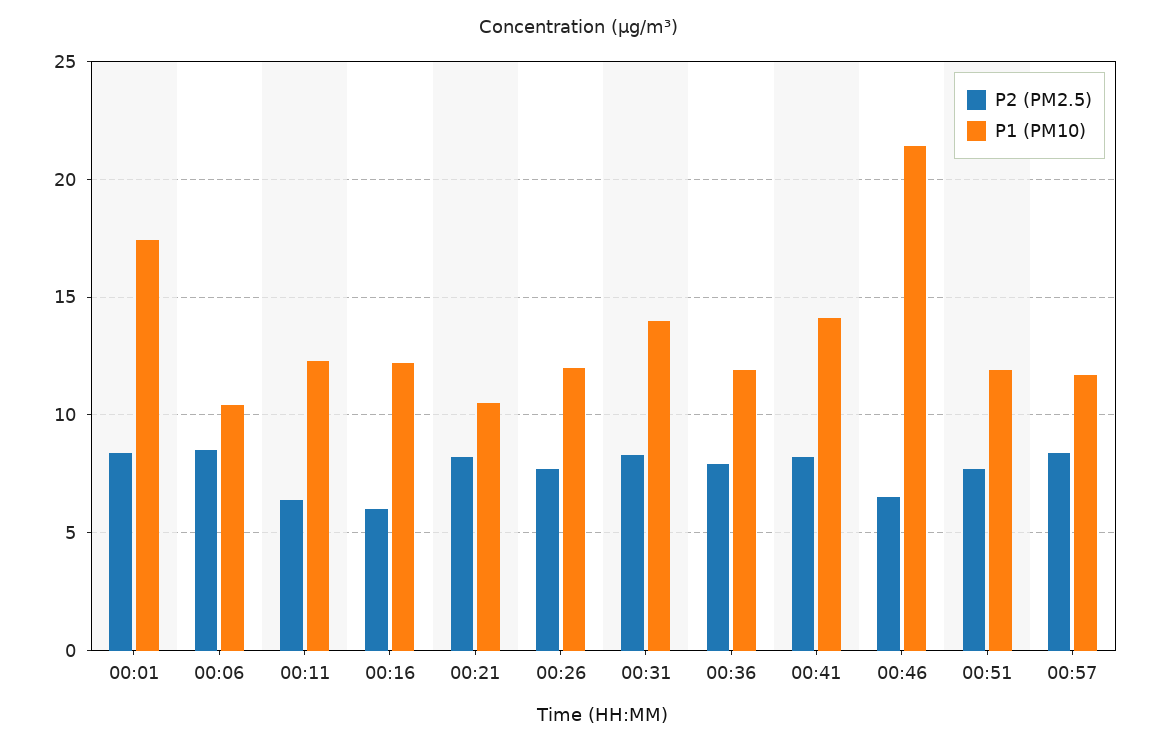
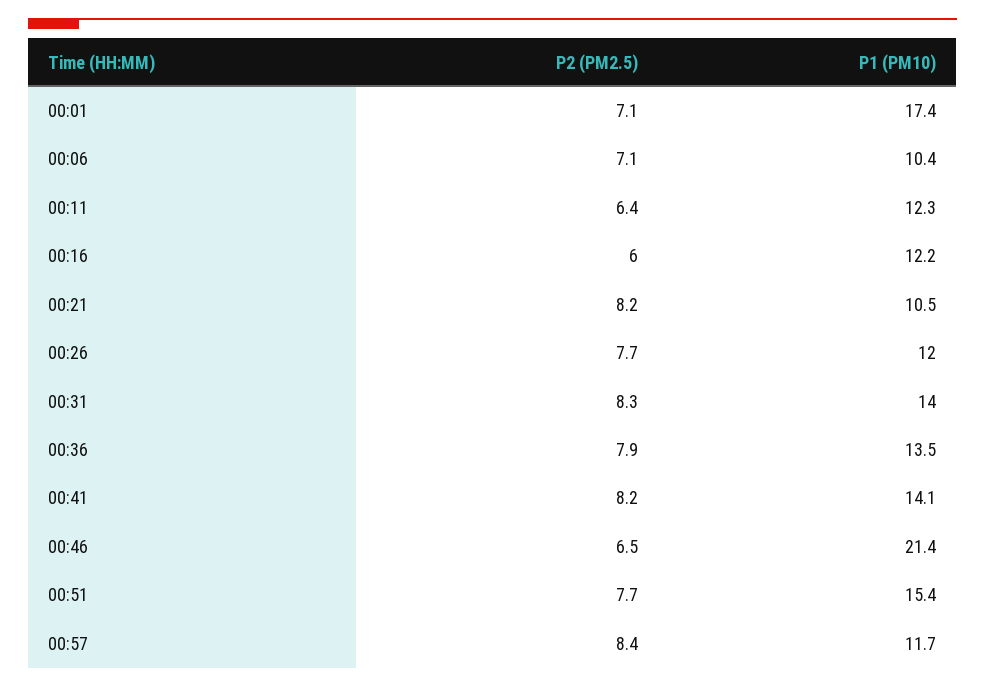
P2 (PM2.5), 00:01: 8.5 -> 7.1
P2 (PM2.5), 00:06: 8.5 -> 7.1
P1 (PM10), 00:36: 12 -> 13.5
P1 (PM10), 00:51: 12 -> 15.4

